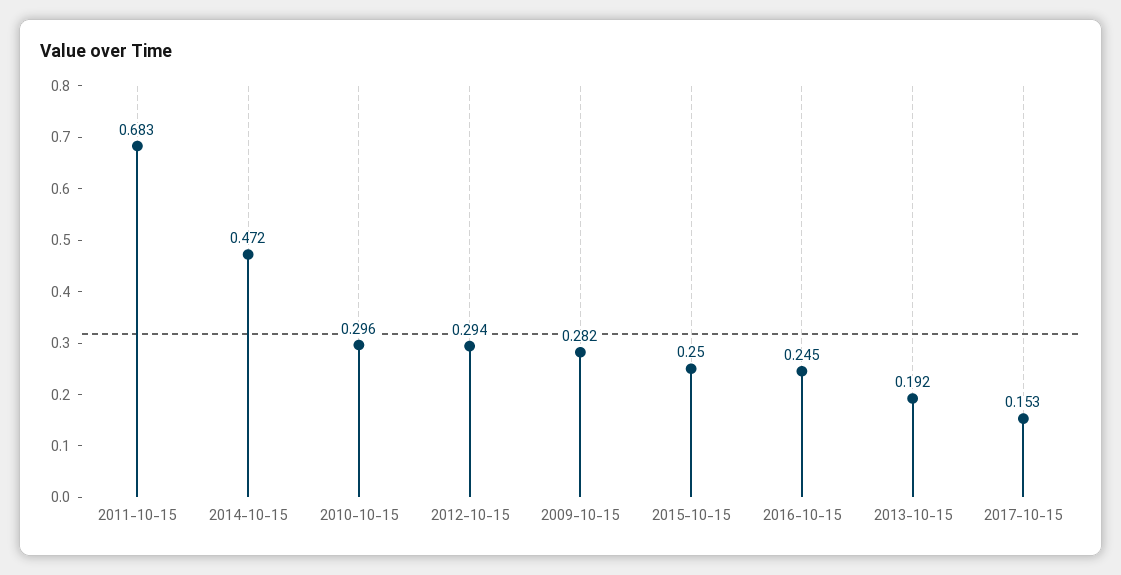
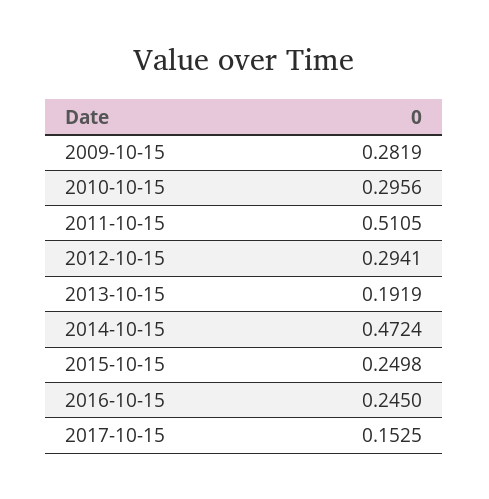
2011-10-15: 0.683 -> 0.5105

